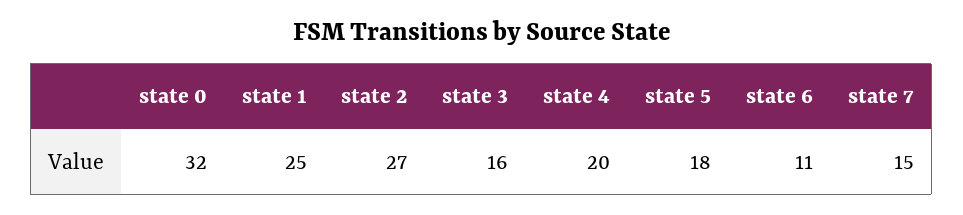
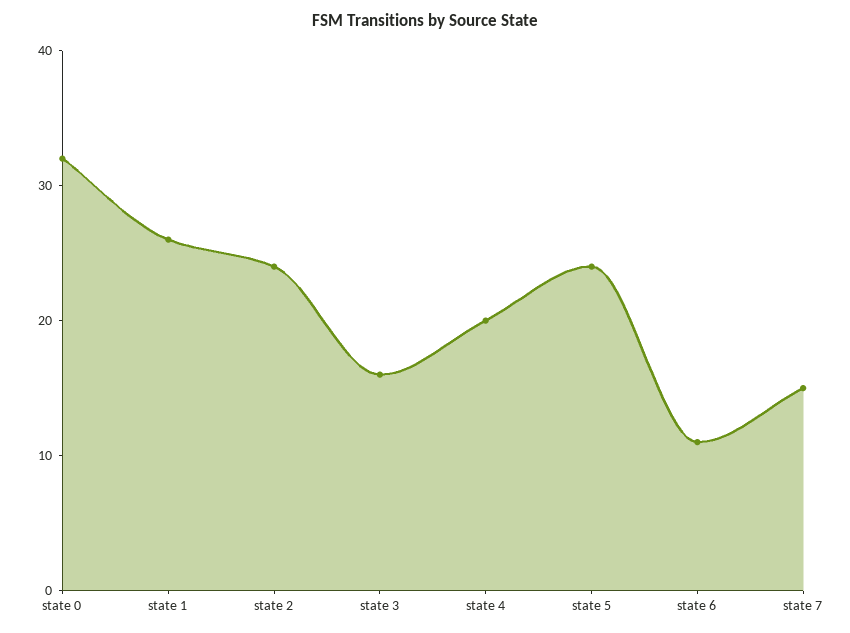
state 1: 25 -> 26
state 2: 27 -> 24
state 5: 18 -> 24

